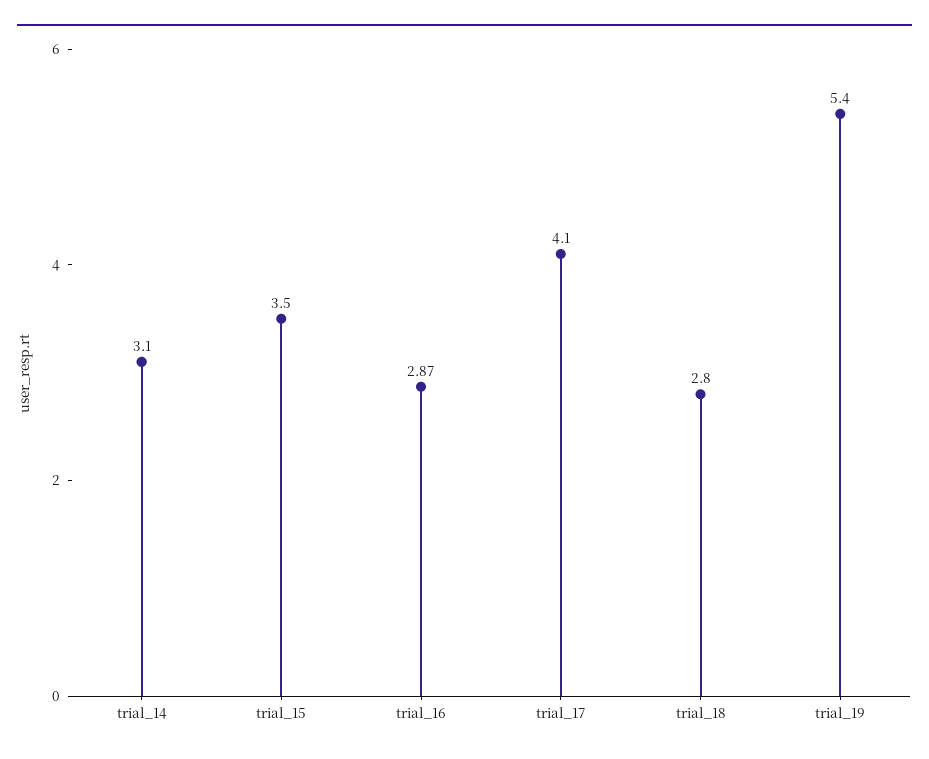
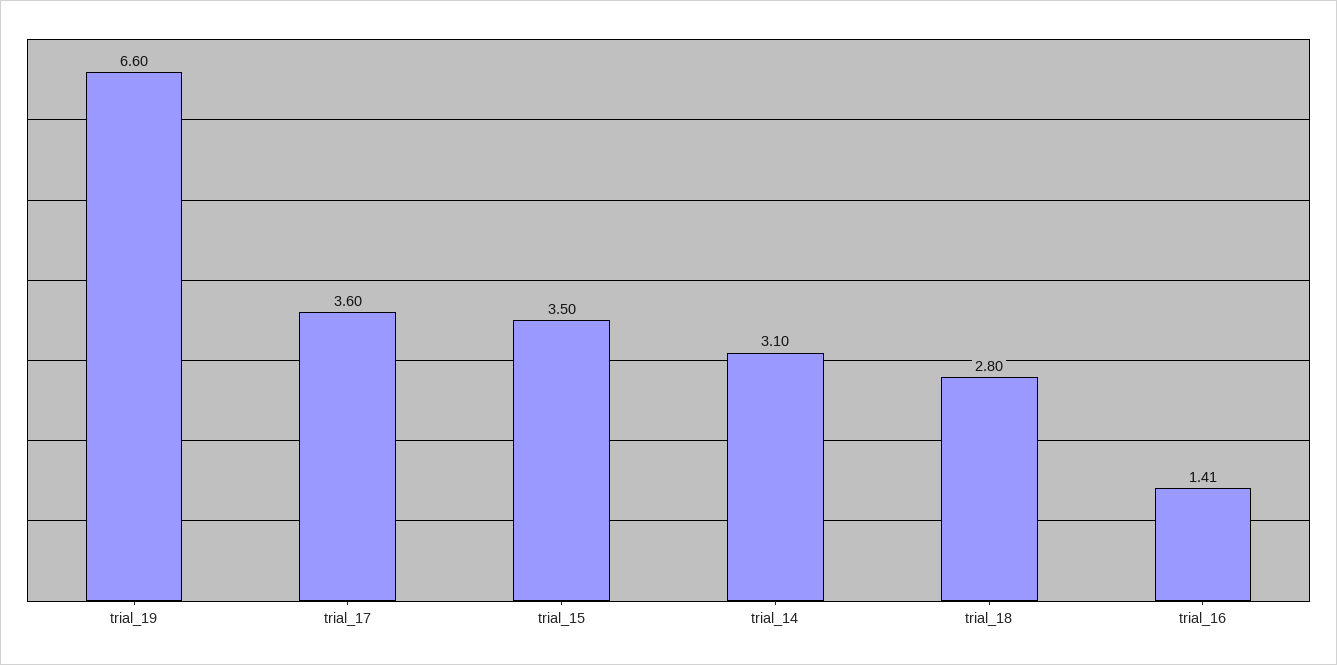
trial_16: 2.87 -> 1.41
trial_17: 4.1 -> 3.6
trial_19: 5.4 -> 6.6

